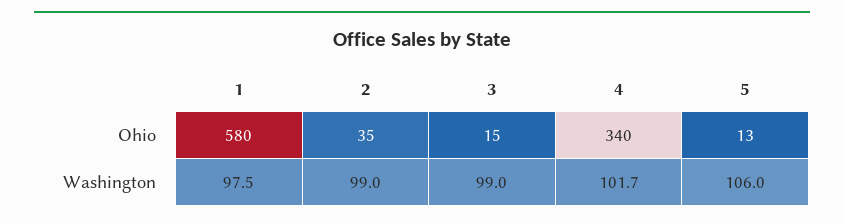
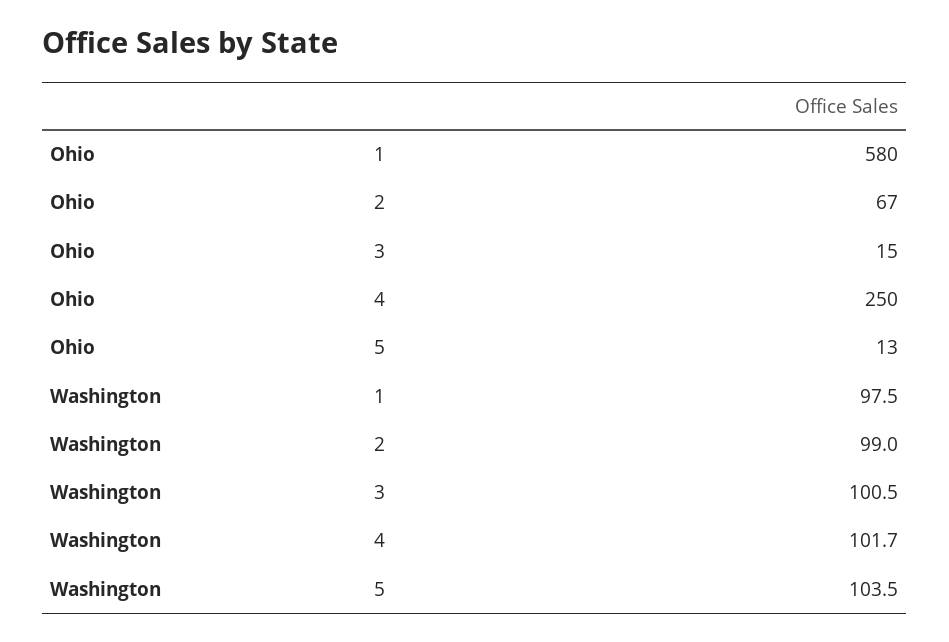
2, Ohio: 35 -> 67
4, Ohio: 340 -> 250
3, Washington: 99 -> 100.5
5, Washington: 106 -> 103.5

